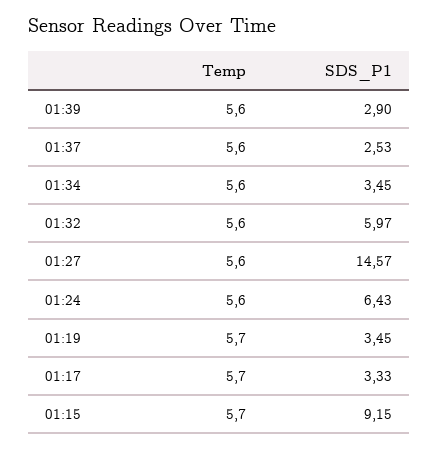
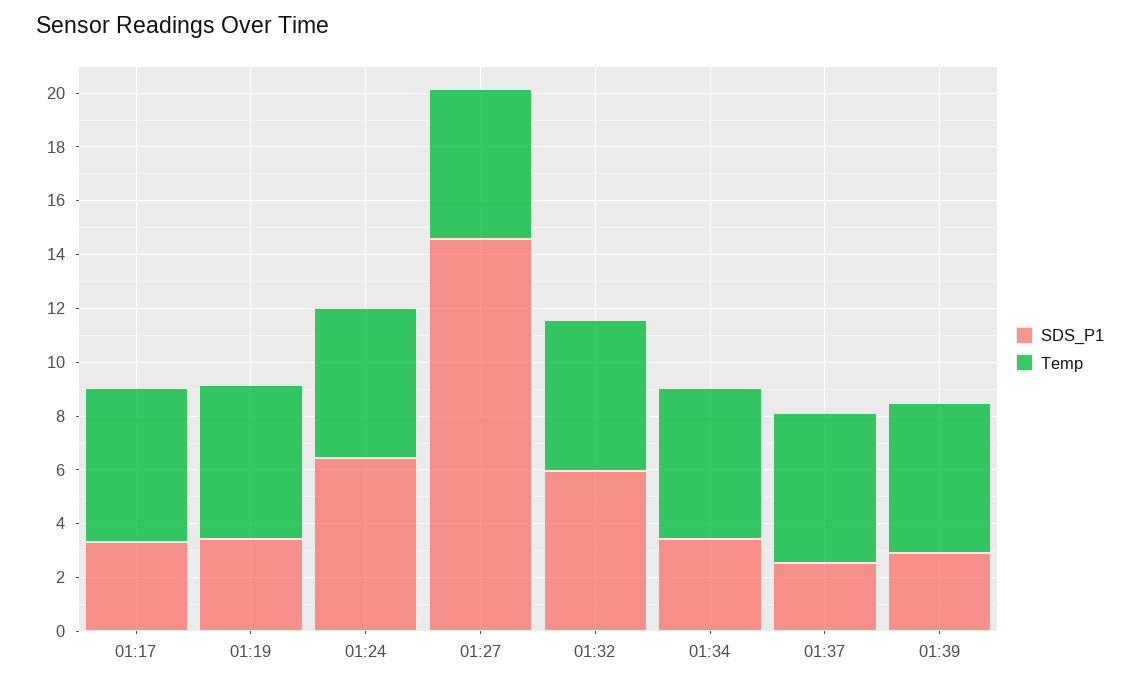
Temp, 01:15: 5.7 -> none
SDS_P1, 01:15: 9.15 -> none

